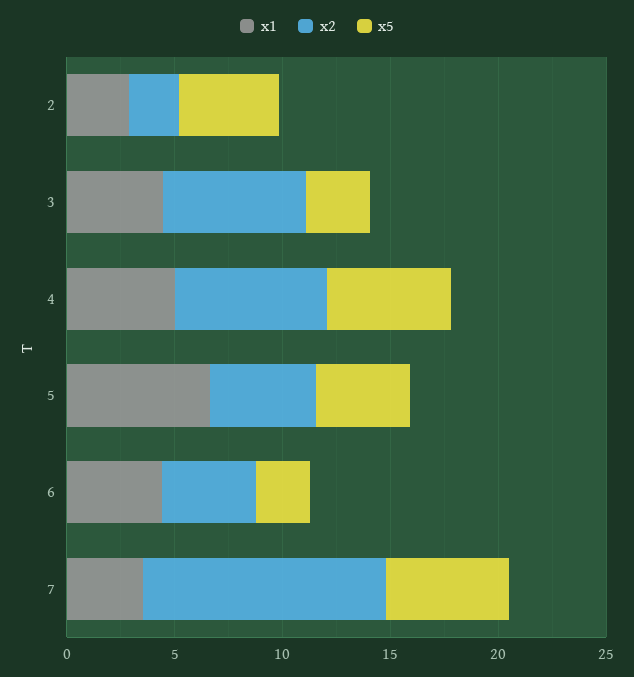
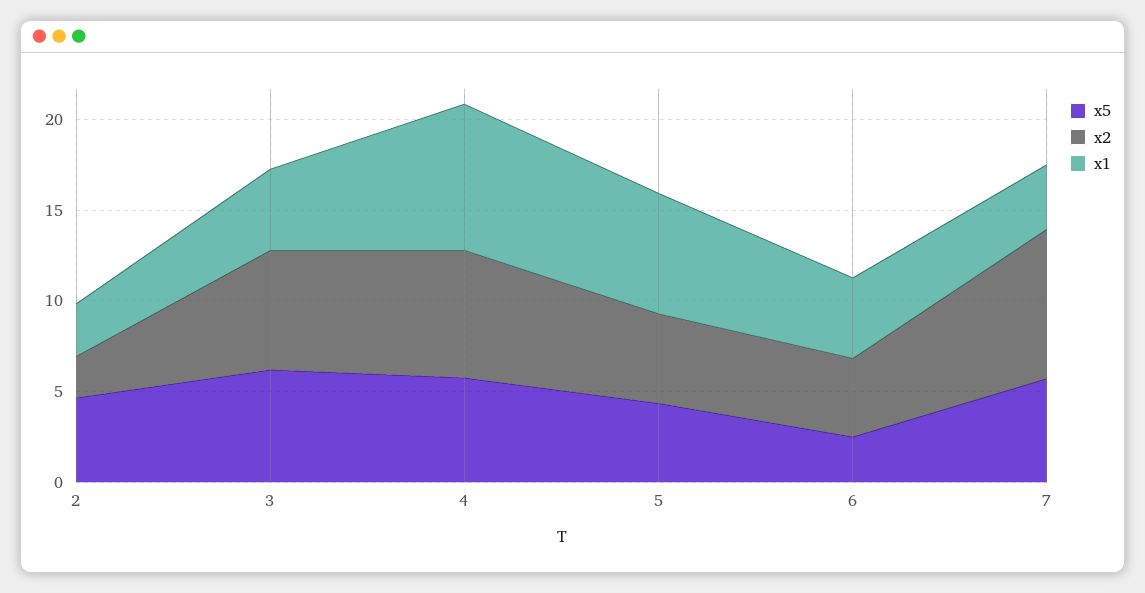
x5, 3: 3 -> 6
x1, 4: 5 -> 8
x2, 7: 11 -> 8

